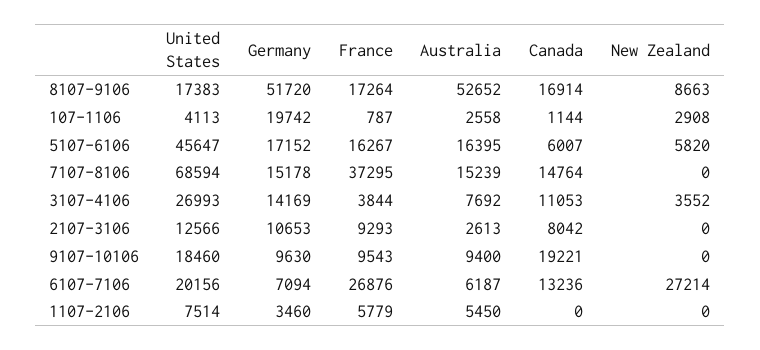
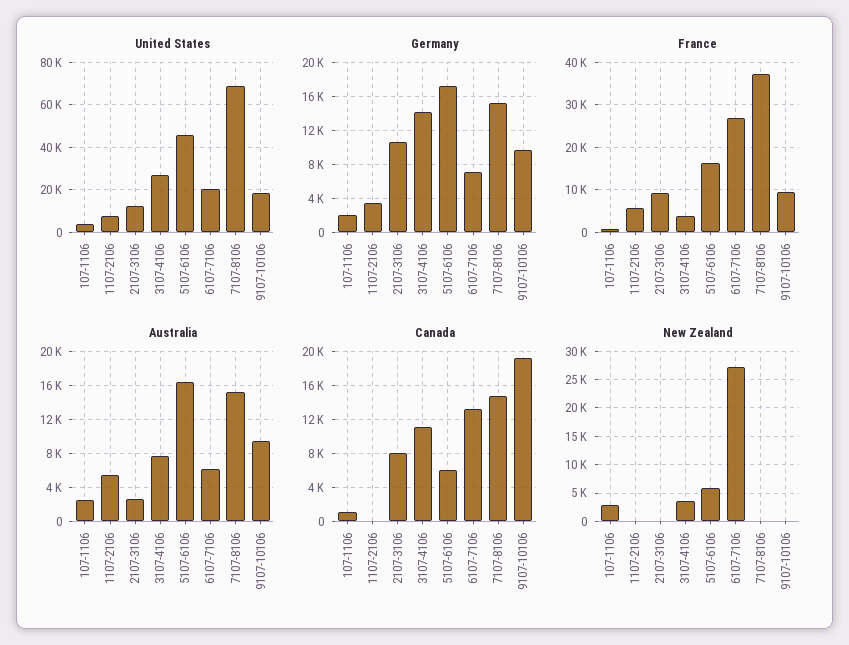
United States, 8107-9106: 17383 -> none
Germany, 8107-9106: 51720 -> none
France, 8107-9106: 17264 -> none
Australia, 8107-9106: 52652 -> none
Canada, 8107-9106: 16914 -> none
New Zealand, 8107-9106: 8663 -> none
Germany, 107-1106: 19742 -> 2000

